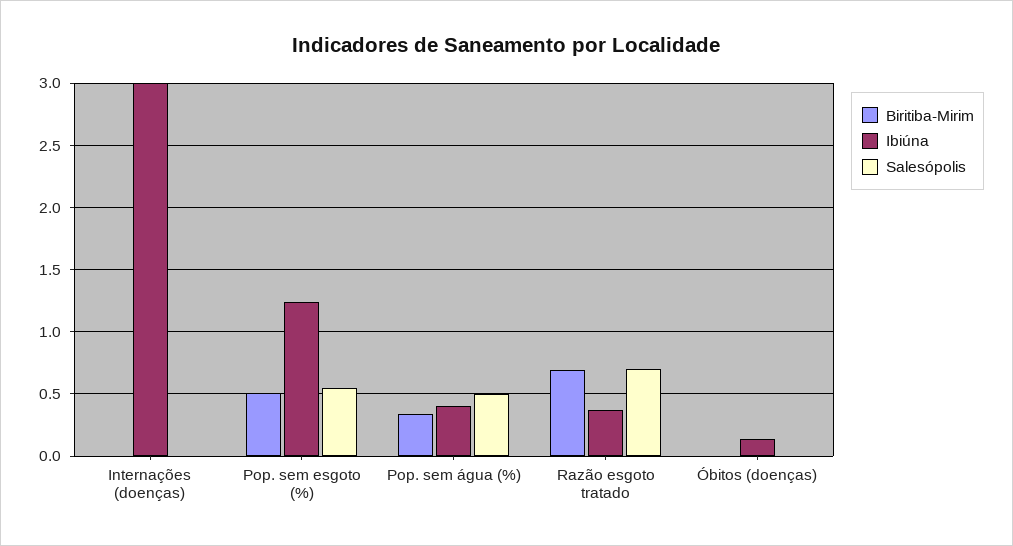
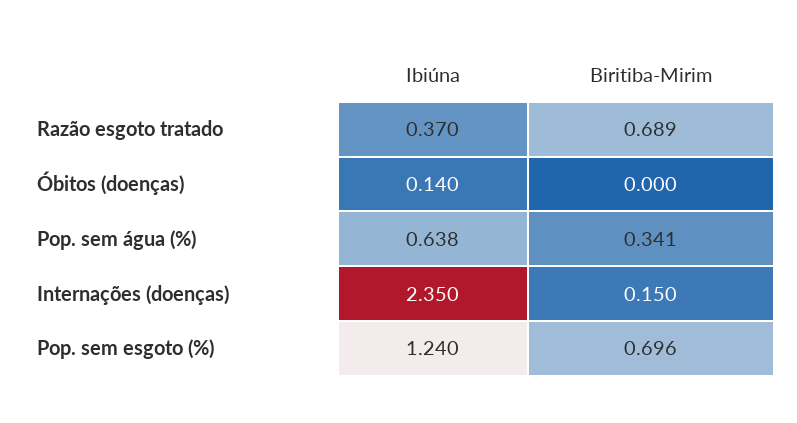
Biritiba-Mirim, Internações (doenças): 0 -> 0.15
Ibiúna, Internações (doenças): 3 -> 2.35
Salesópolis, Internações (doenças): 0 -> none
Biritiba-Mirim, Pop. sem esgoto (%): 0.5 -> 0.696
Salesópolis, Pop. sem esgoto (%): 0.55 -> none
Ibiúna, Pop. sem água (%): 0.4 -> 0.638
Salesópolis, Pop. sem água (%): 0.5 -> none
Salesópolis, Razão esgoto tratado: 0.7 -> none
Salesópolis, Óbitos (doenças): 0 -> none

